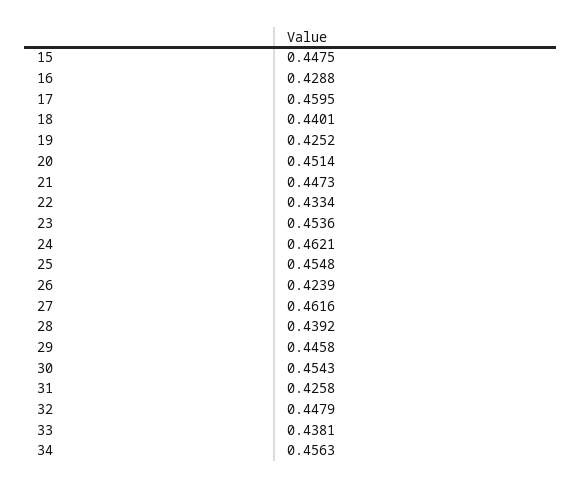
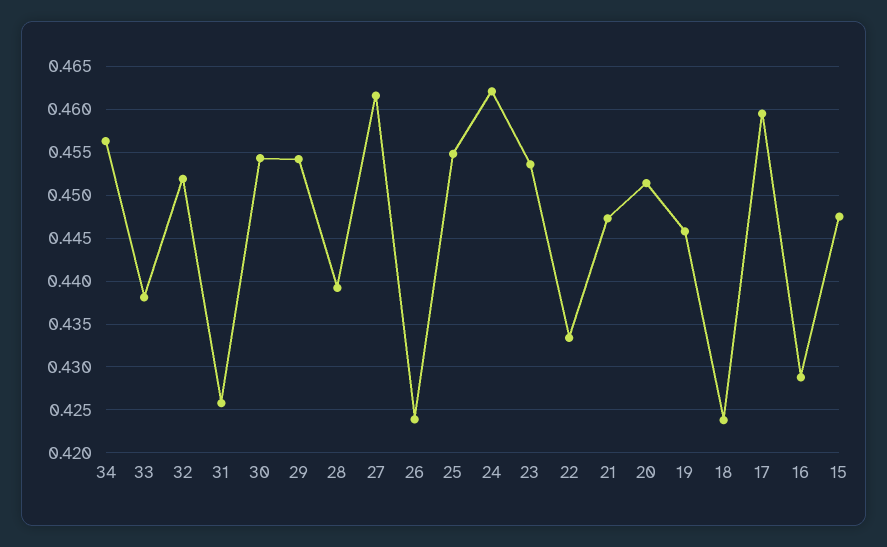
18: 0.4401 -> 0.424
19: 0.4252 -> 0.446
29: 0.4458 -> 0.454
32: 0.4479 -> 0.452

